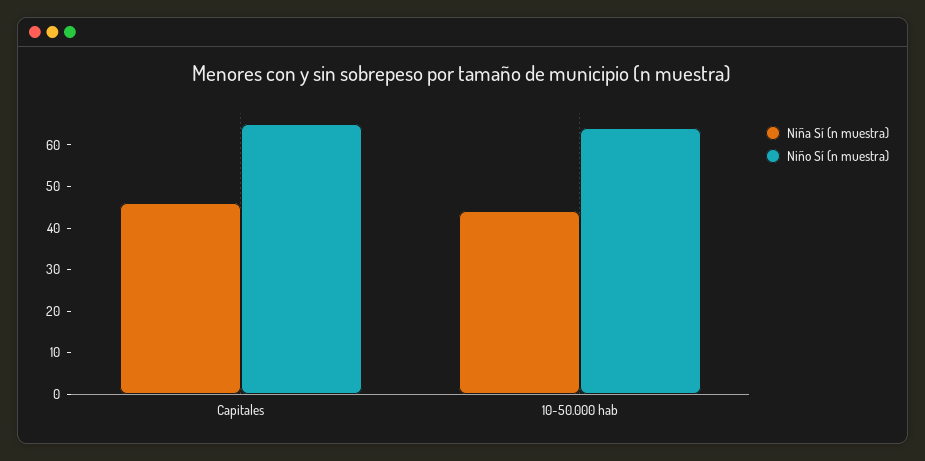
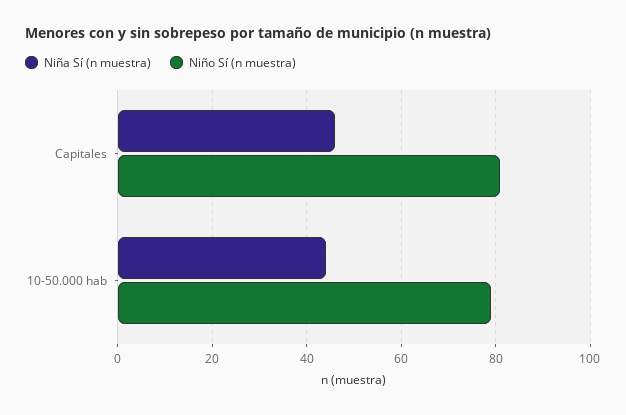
Niño Sí (n muestra), Capitales: 65 -> 80
Niño Sí (n muestra), 10-50.000 hab: 65 -> 80

